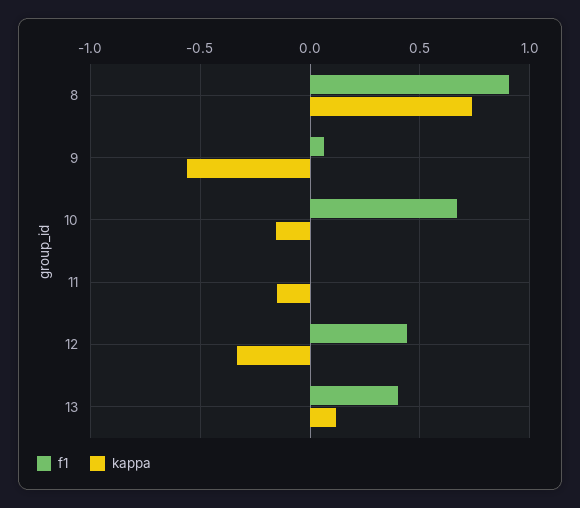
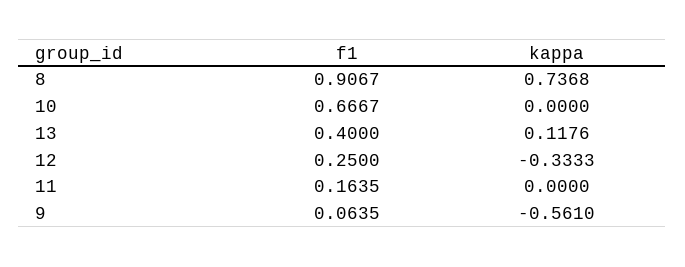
kappa, 10: -0.15 -> 0
f1, 11: 0 -> 0.1635
kappa, 11: -0.15 -> 0
f1, 12: 0.45 -> 0.25

